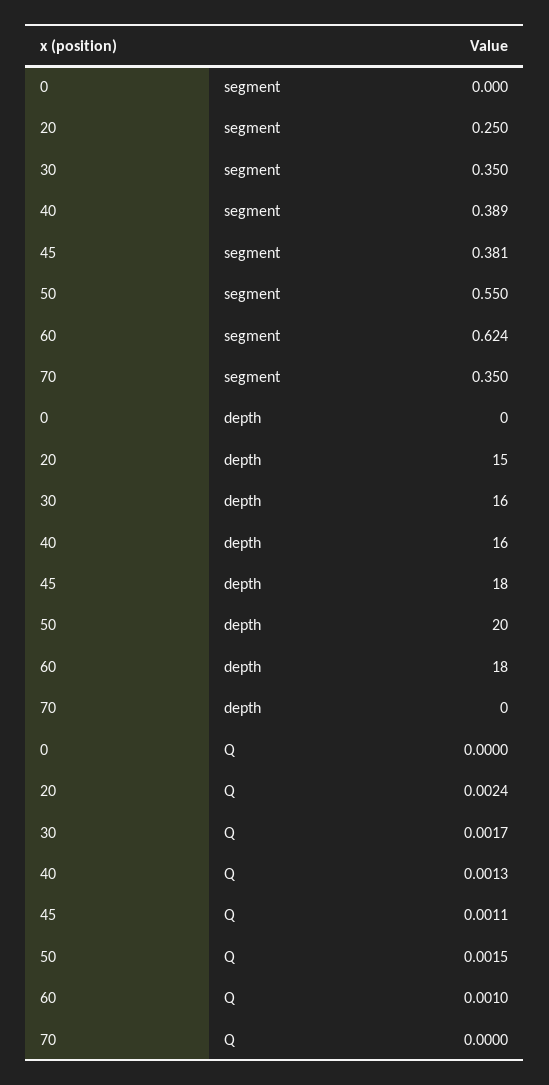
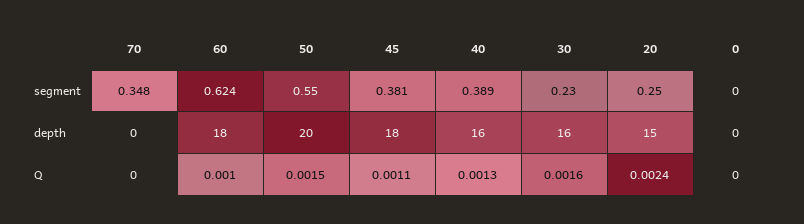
30, segment: 0.35 -> 0.23
70, segment: 0.35 -> 0.348
30, Q: 0.0017 -> 0.0016

